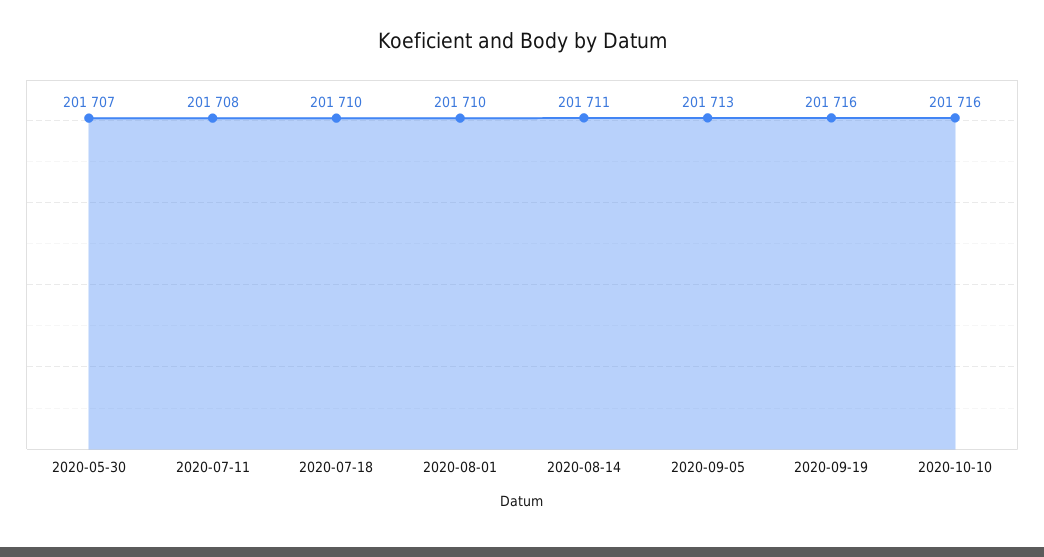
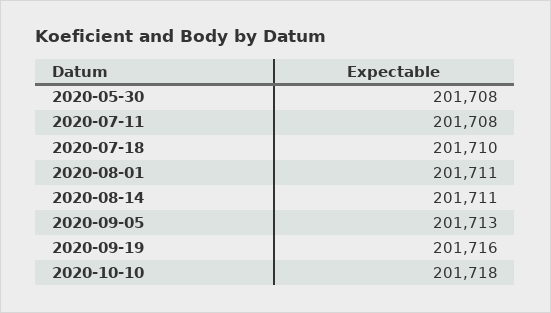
2020-05-30: 201707 -> 201708
2020-08-01: 201710 -> 201711
2020-10-10: 201716 -> 201718

